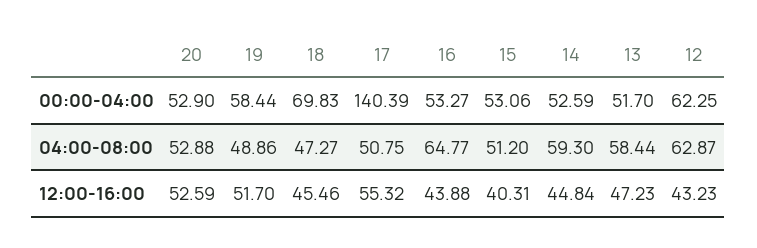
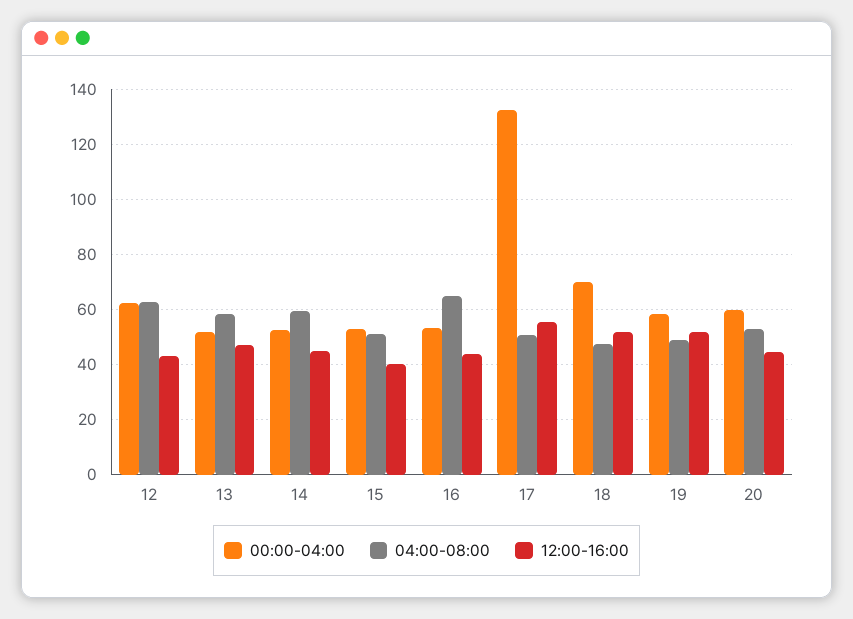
00:00-04:00, 20: 52.9 -> 60
00:00-04:00, 17: 140.39 -> 132.5
12:00-16:00, 20: 52.59 -> 45
12:00-16:00, 18: 45.46 -> 52.5

